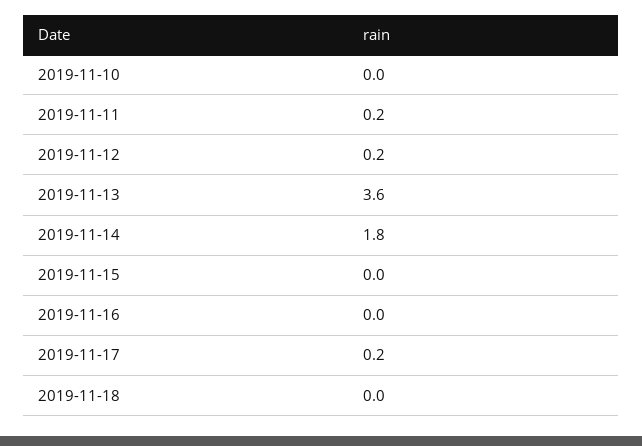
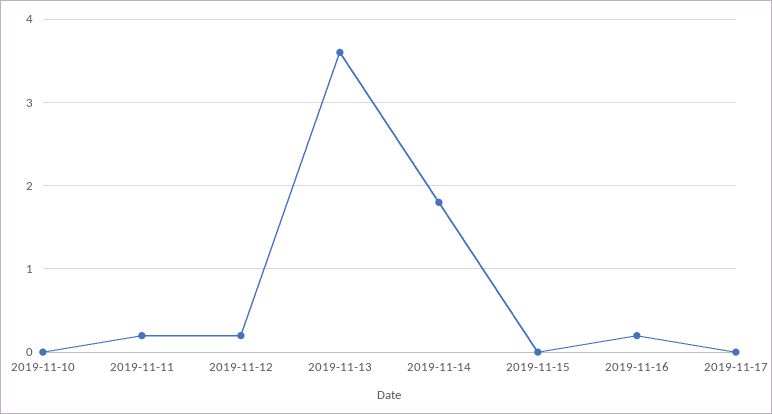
2019-11-16: 0 -> 0.2
2019-11-17: 0.2 -> 0
2019-11-18: 0 -> none

